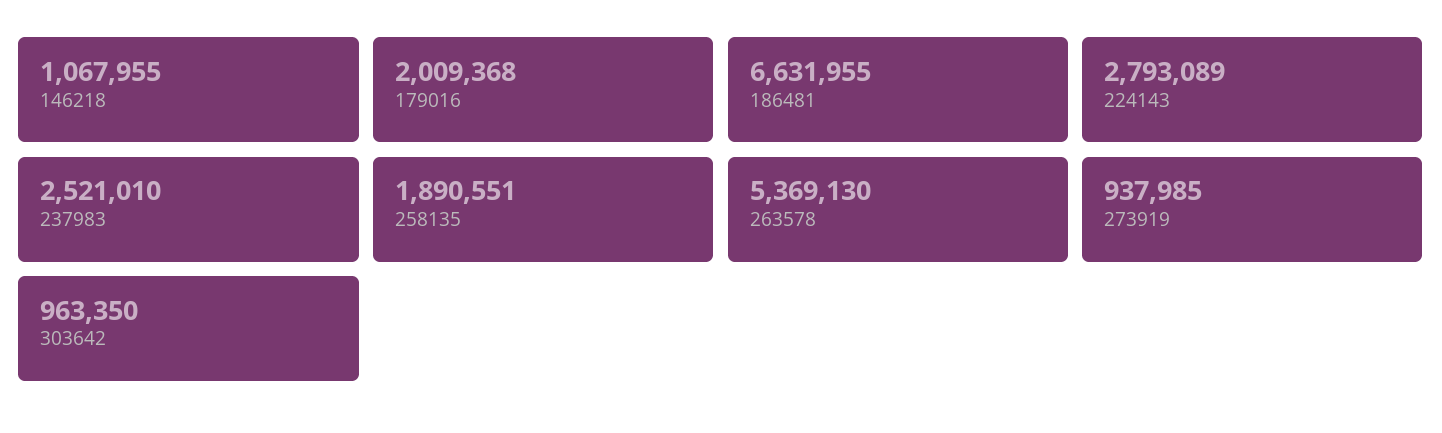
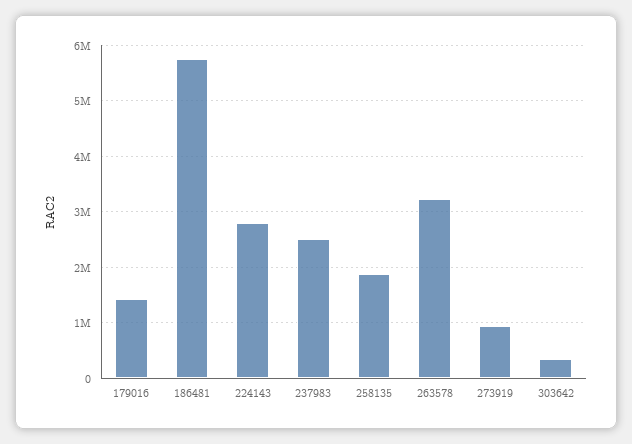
146218: 1067955 -> none
179016: 2009368 -> 1400000
186481: 6631955 -> 5800000
263578: 5369130 -> 3200000
303642: 963350 -> 400000

